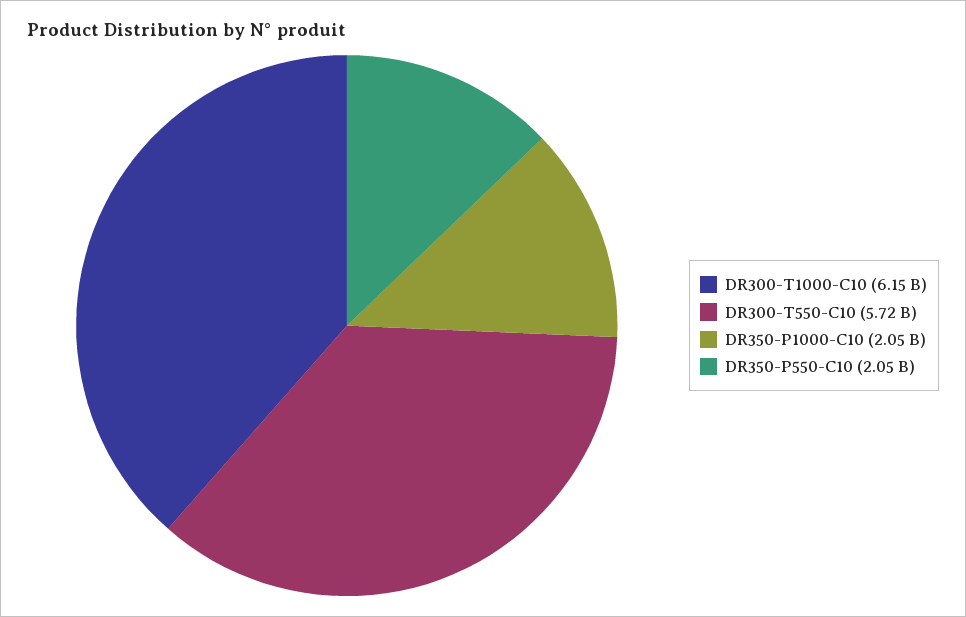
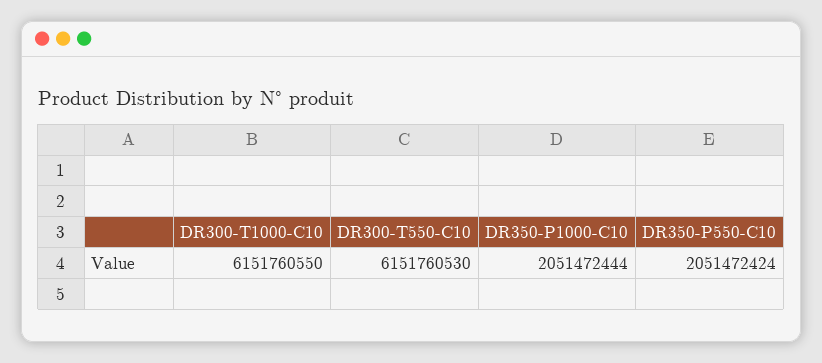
DR300-T550-C10: 5720000000 -> 6151760530

